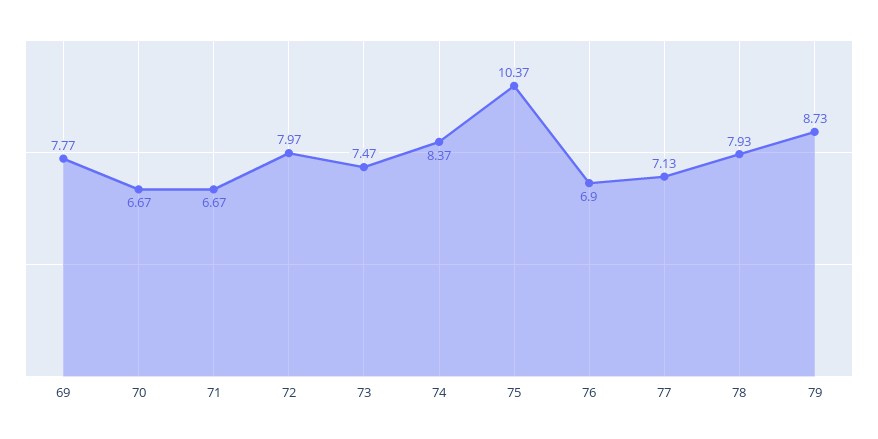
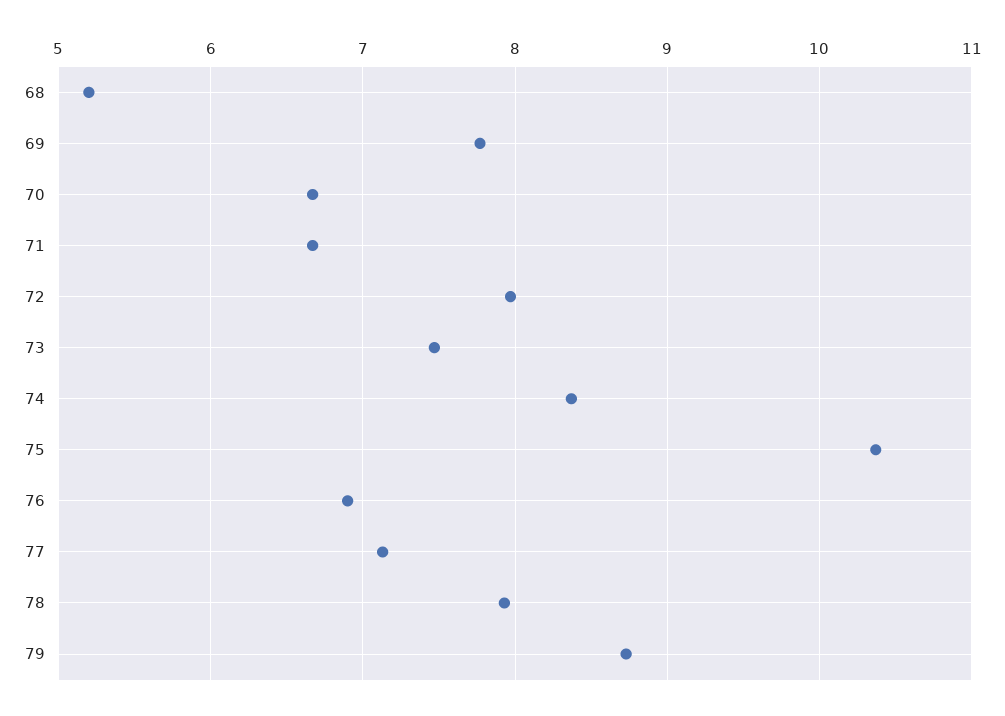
68: none -> 5.2

